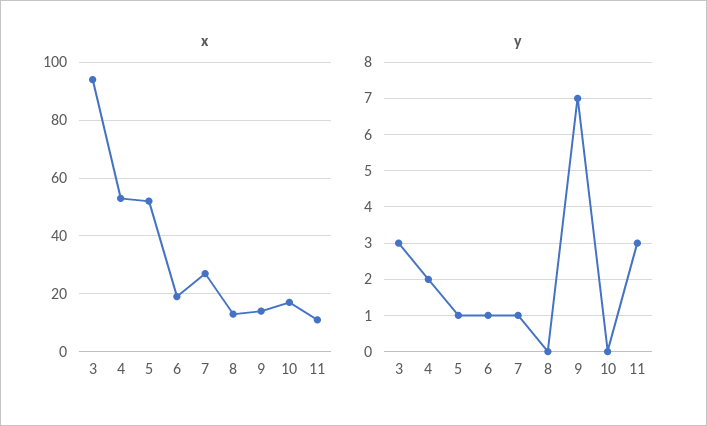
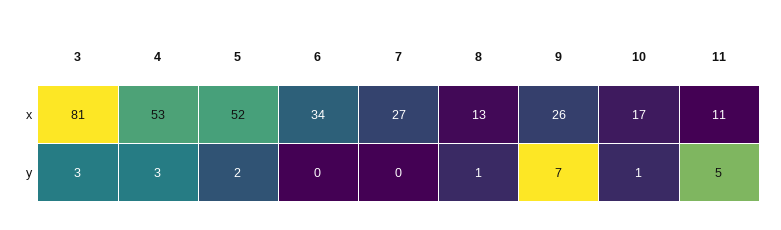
x, 3: 95 -> 81
x, 6: 20 -> 34
x, 9: 15 -> 26
y, 4: 2 -> 3
y, 5: 1 -> 2
y, 6: 1 -> 0
y, 7: 1 -> 0
y, 8: 0 -> 1
y, 10: 0 -> 1
y, 11: 3 -> 5

